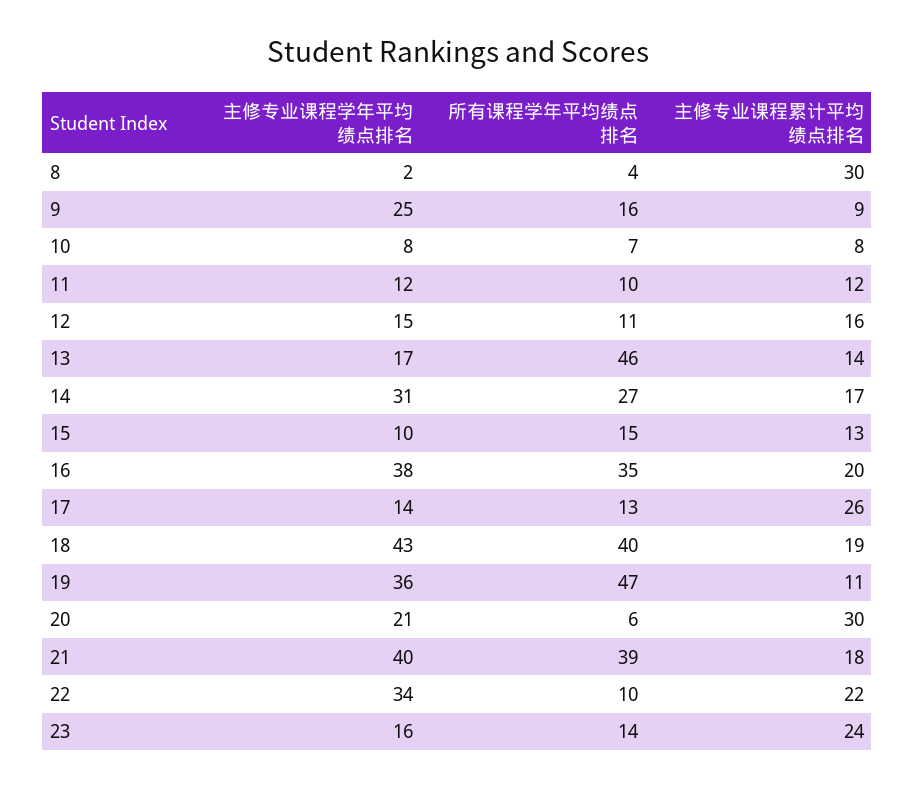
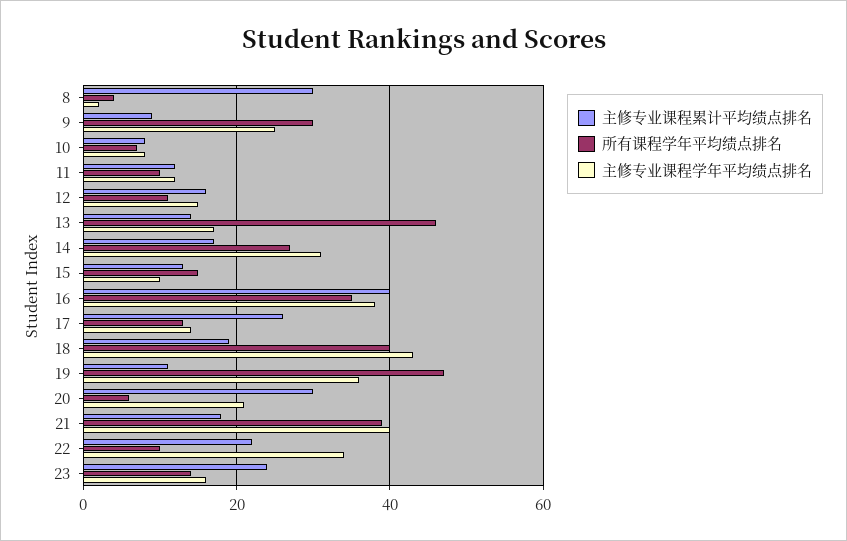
所有课程学年平均绩点排名, 9: 16 -> 30
主修专业课程累计平均绩点排名, 16: 20 -> 40

